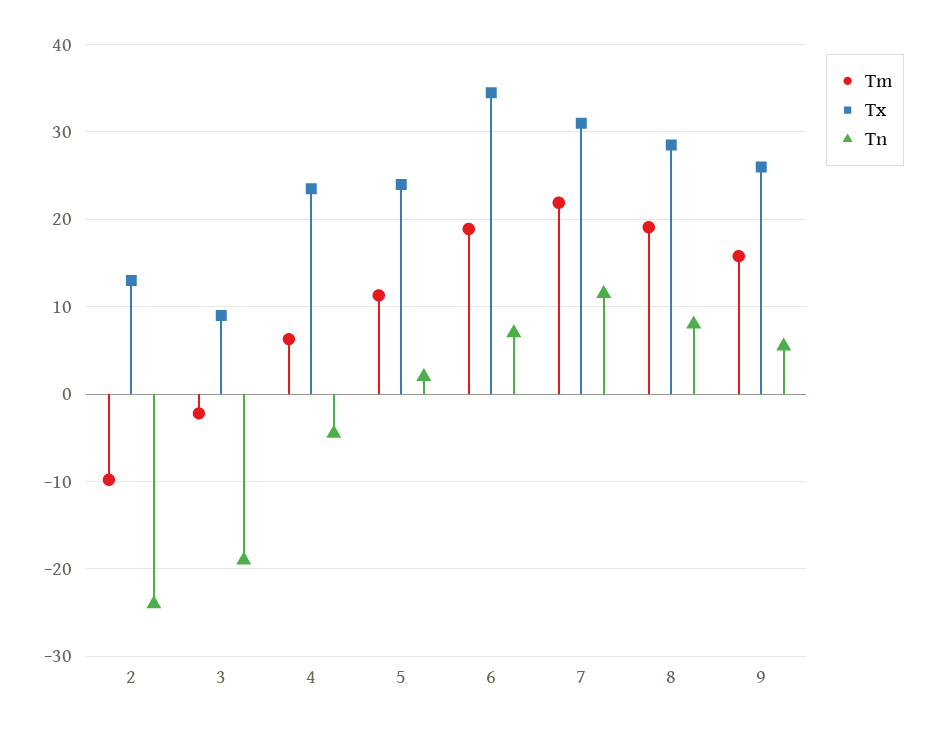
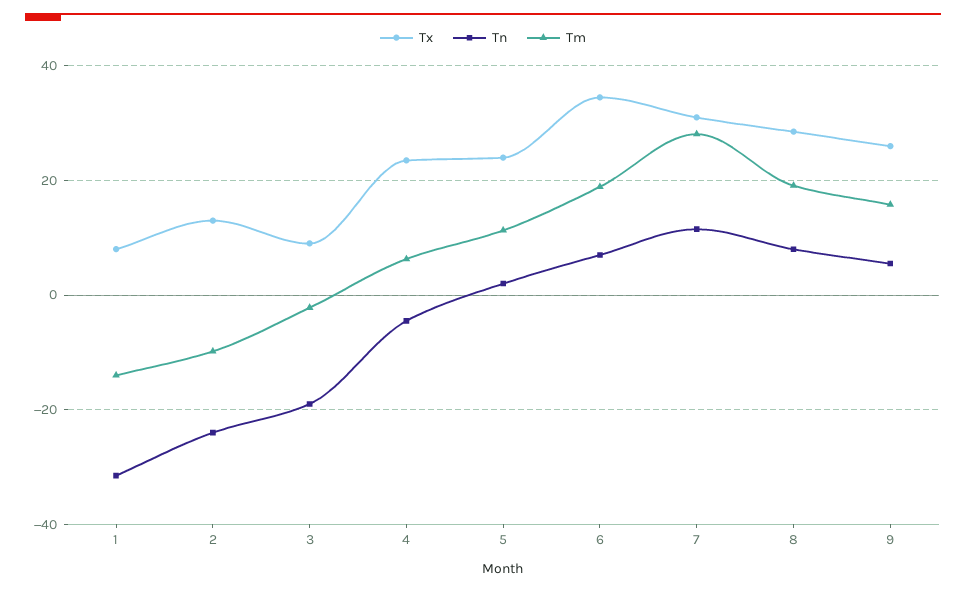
Tm, 7: 22 -> 28
Tx, 1: none -> 8
Tn, 1: none -> -32
Tm, 1: none -> -14

